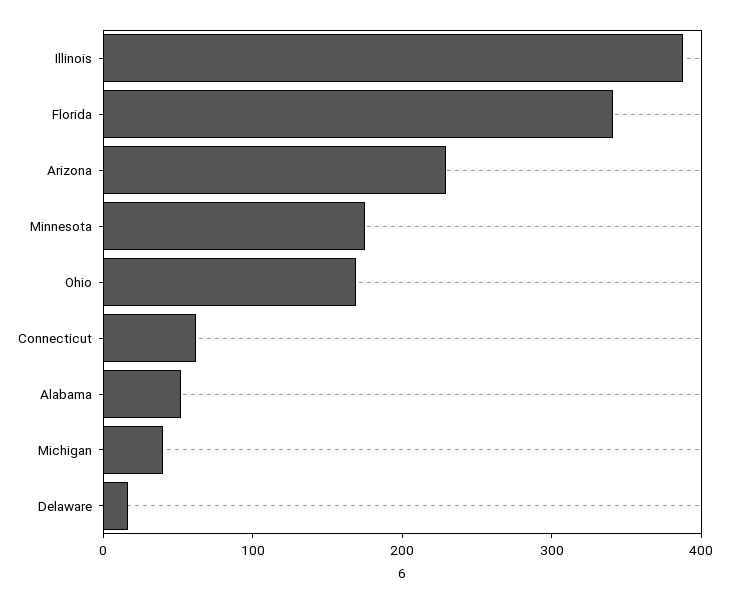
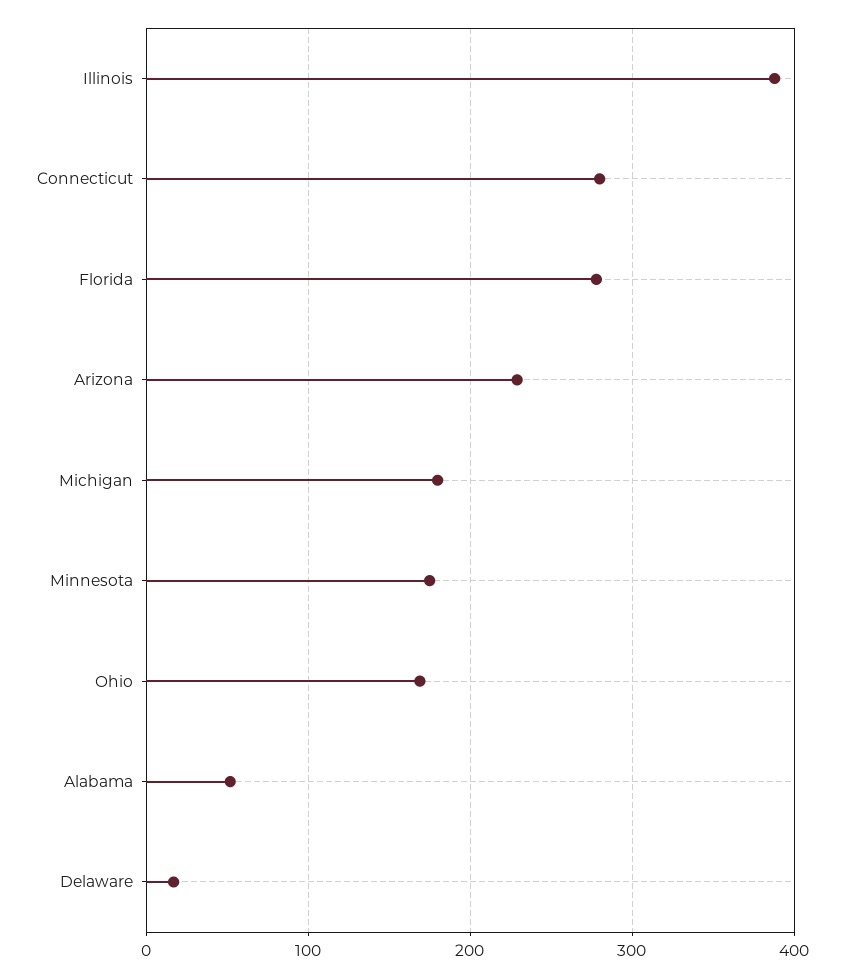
Florida: 340 -> 280
Connecticut: 60 -> 280
Michigan: 40 -> 180

